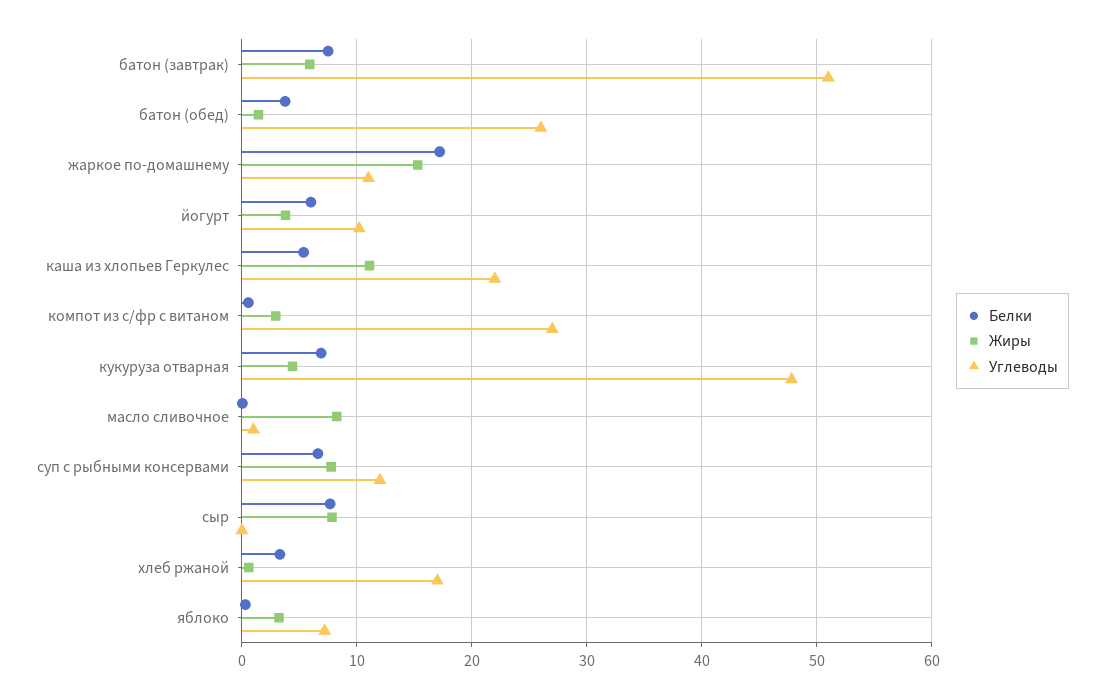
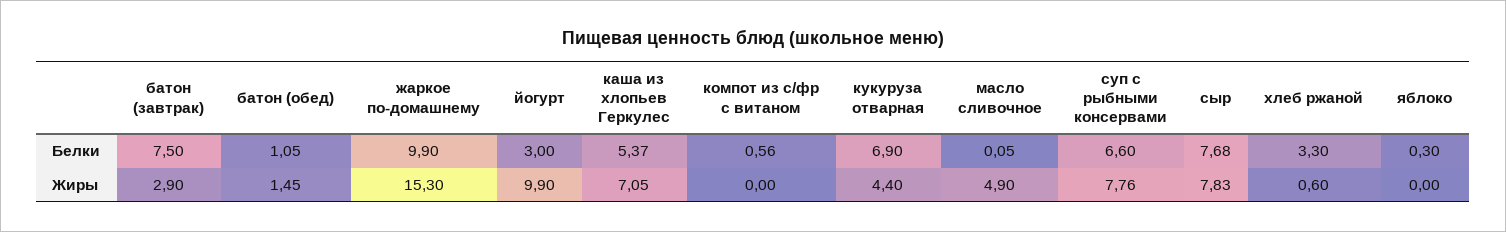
Жиры, батон (завтрак): 6 -> 2.9
Углеводы, батон (завтрак): 51 -> none
Белки, батон (обед): 4 -> 1.05
Углеводы, батон (обед): 26 -> none
Белки, жаркое по-домашнему: 17 -> 9.9
Углеводы, жаркое по-домашнему: 11 -> none
Белки, йогурт: 6 -> 3
Жиры, йогурт: 4 -> 9.9
Углеводы, йогурт: 10 -> none
Жиры, каша из хлопьев Геркулес: 11 -> 7.05
Углеводы, каша из хлопьев Геркулес: 22 -> none
Жиры, компот из с/фр с витаном: 3 -> 0
Углеводы, компот из с/фр с витаном: 27 -> none
Углеводы, кукуруза отварная: 48 -> none
Жиры, масло сливочное: 8 -> 4.9
Углеводы, масло сливочное: 1 -> none
Углеводы, суп с рыбными консервами: 12 -> none
Углеводы, сыр: 0 -> none
Углеводы, хлеб ржаной: 17 -> none
Жиры, яблоко: 3 -> 0
Углеводы, яблоко: 7 -> none

